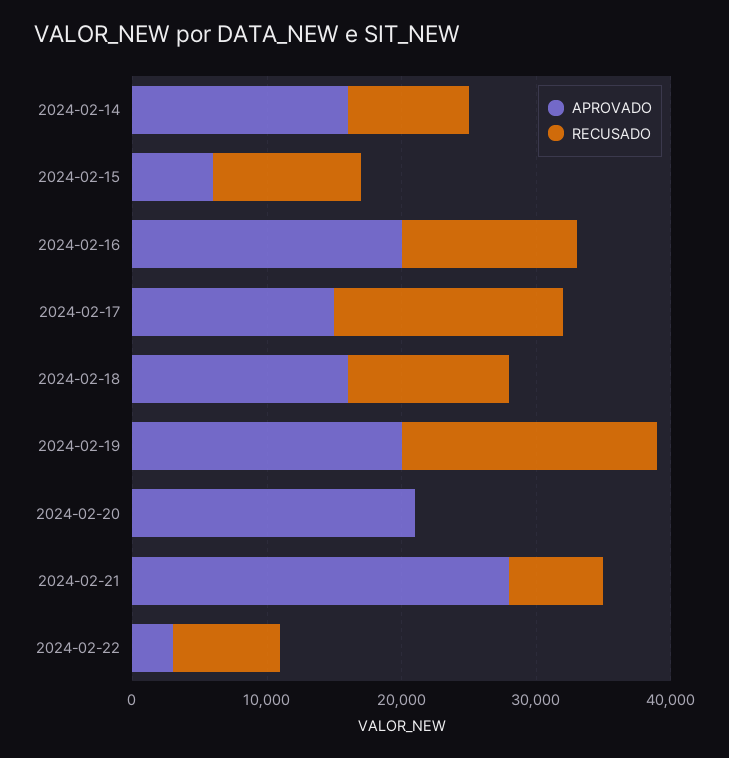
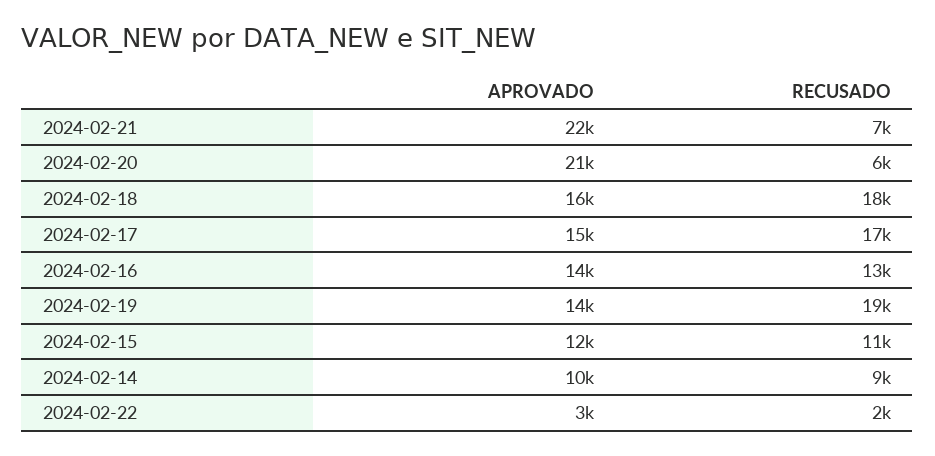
APROVADO, 2024-02-14: 16000 -> 10000
APROVADO, 2024-02-15: 6000 -> 12000
APROVADO, 2024-02-16: 20000 -> 14000
RECUSADO, 2024-02-18: 12000 -> 18000
APROVADO, 2024-02-19: 20000 -> 14000
RECUSADO, 2024-02-20: 0 -> 6000
APROVADO, 2024-02-21: 28000 -> 22000
RECUSADO, 2024-02-22: 8000 -> 2000

